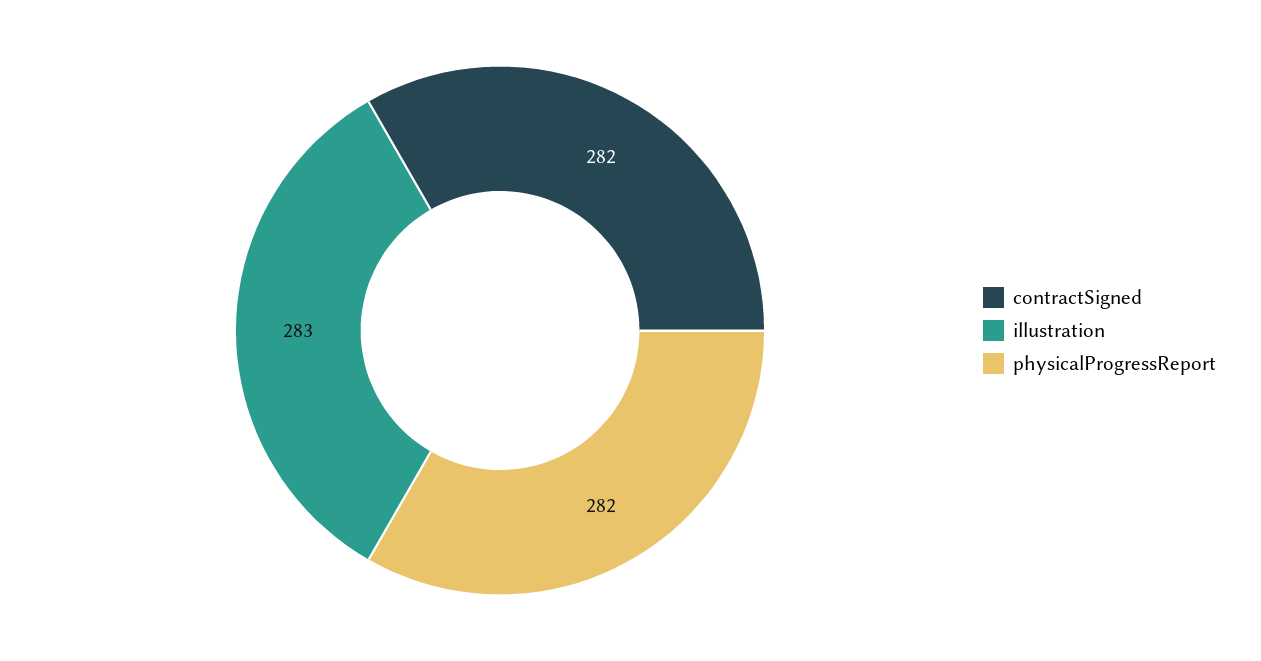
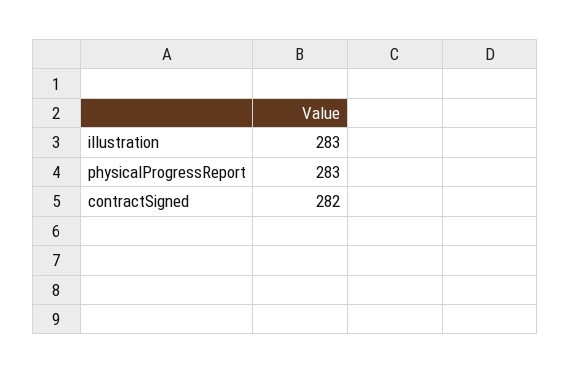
physicalProgressReport: 282 -> 283

